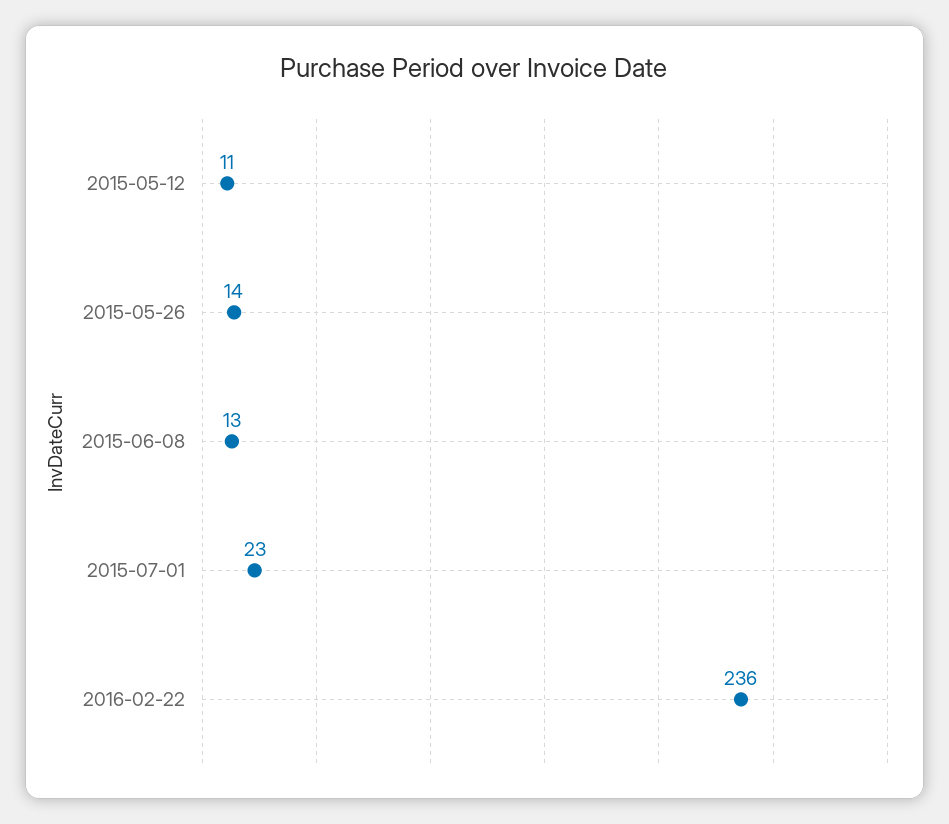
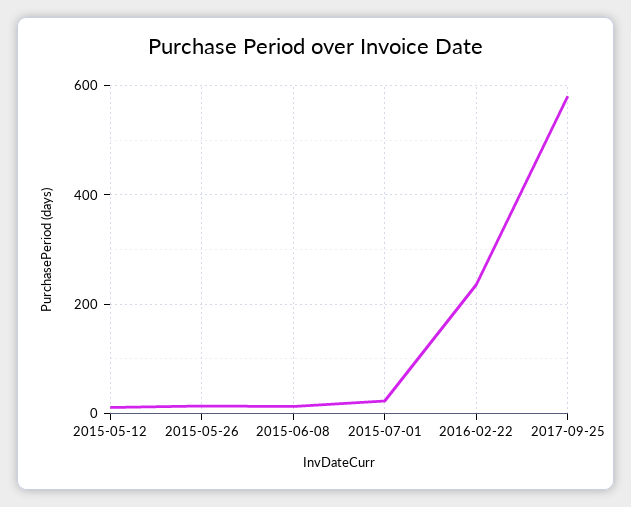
2017-09-25: none -> 580

